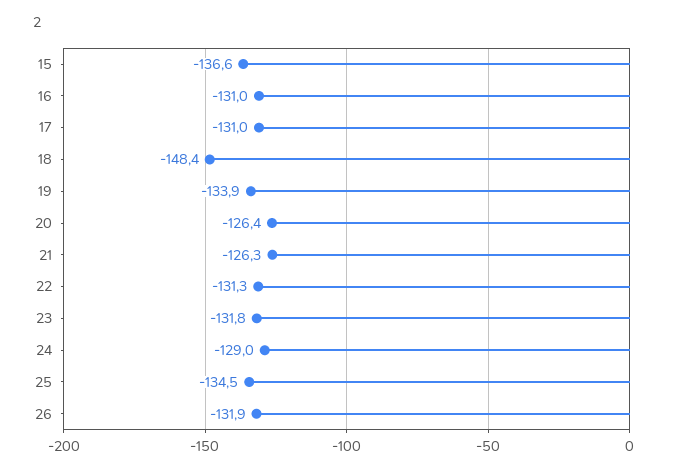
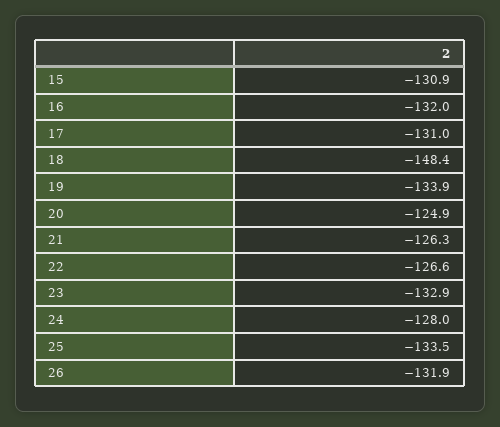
15: -136.6 -> -130.9
16: -131 -> -132
20: -126.4 -> -124.9
22: -131.3 -> -126.6
23: -131.8 -> -132.9
24: -129 -> -128
25: -134.5 -> -133.5

